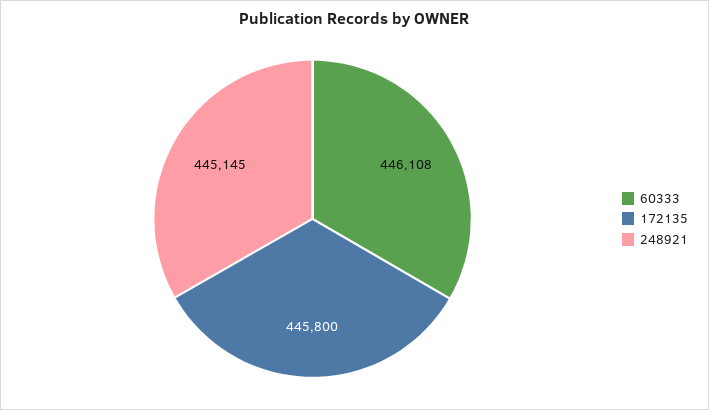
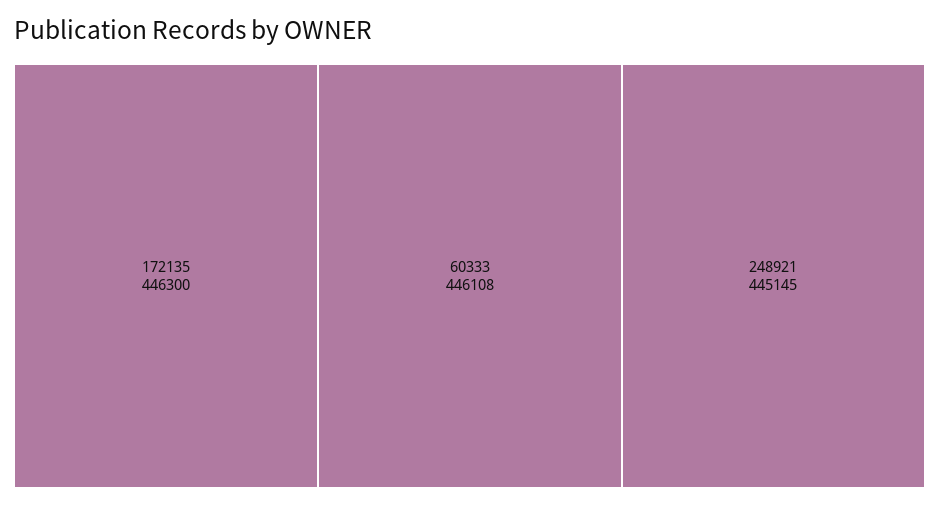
172135: 445800 -> 446300

